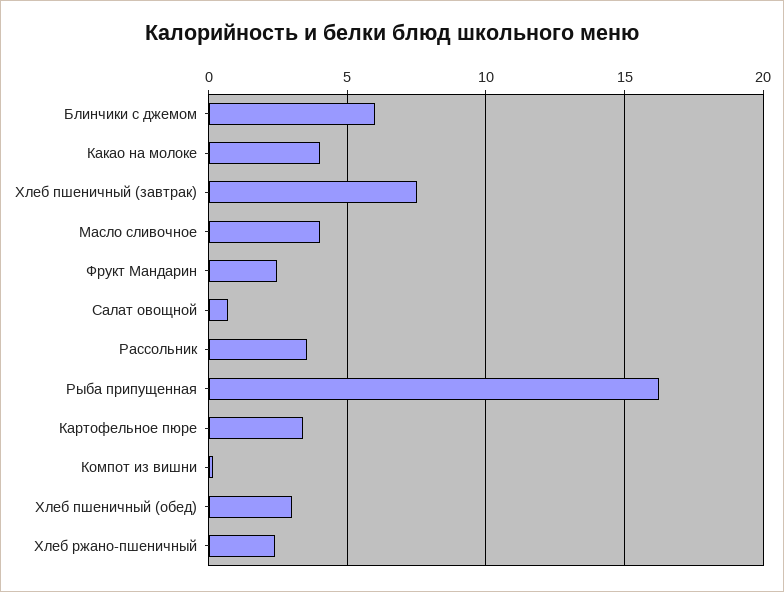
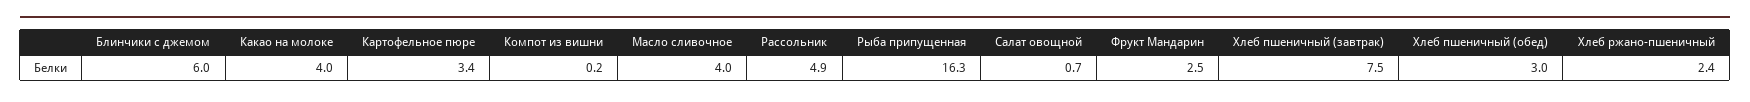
Рассольник: 3.5 -> 4.9

